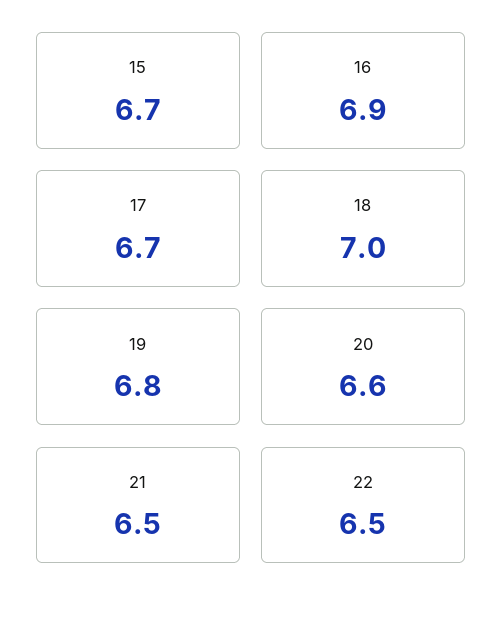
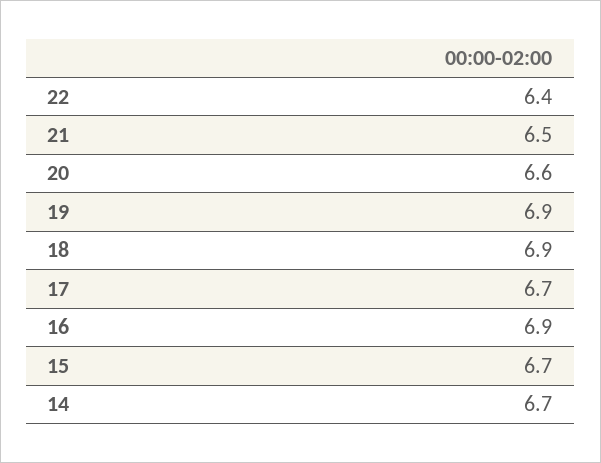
18: 7 -> 6.9
19: 6.8 -> 6.9
22: 6.5 -> 6.4
14: none -> 6.7

